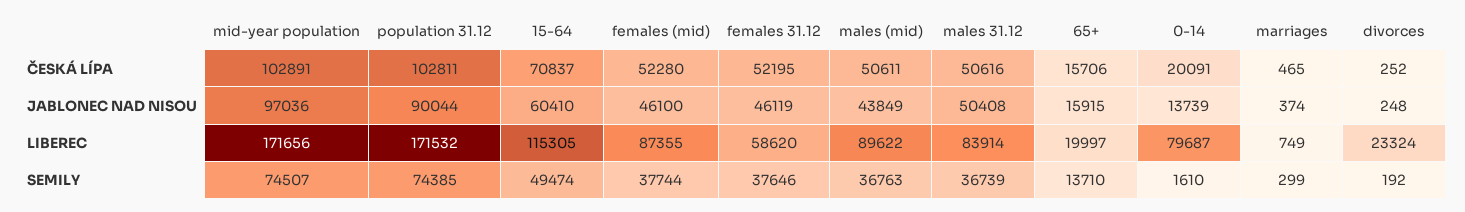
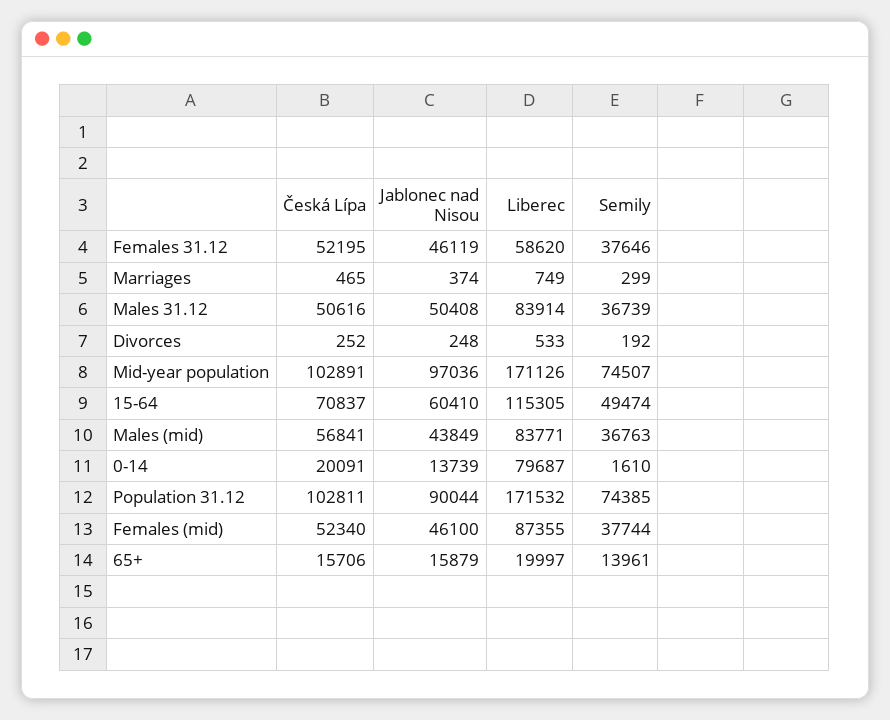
females (mid), ČESKÁ LÍPA: 52280 -> 52340
males (mid), ČESKÁ LÍPA: 50611 -> 56841
65+, JABLONEC NAD NISOU: 15915 -> 15879
mid-year population, LIBEREC: 171656 -> 171126
males (mid), LIBEREC: 89622 -> 83771
divorces, LIBEREC: 23324 -> 533
65+, SEMILY: 13710 -> 13961

